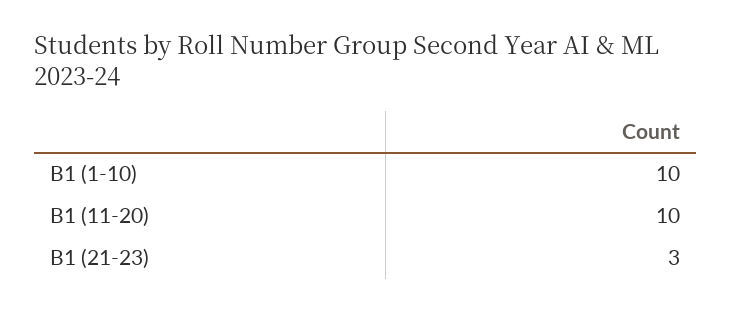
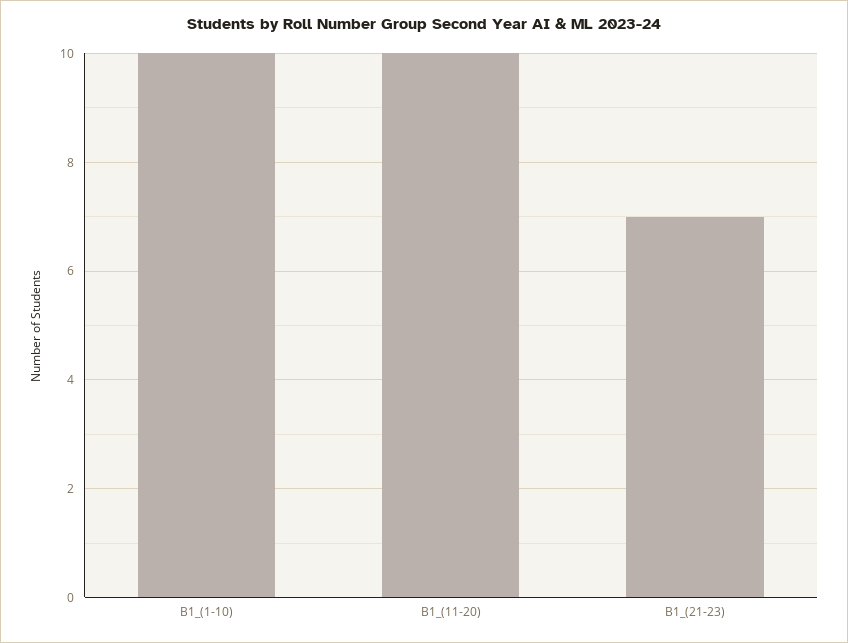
B1 (21-23): 3 -> 7

